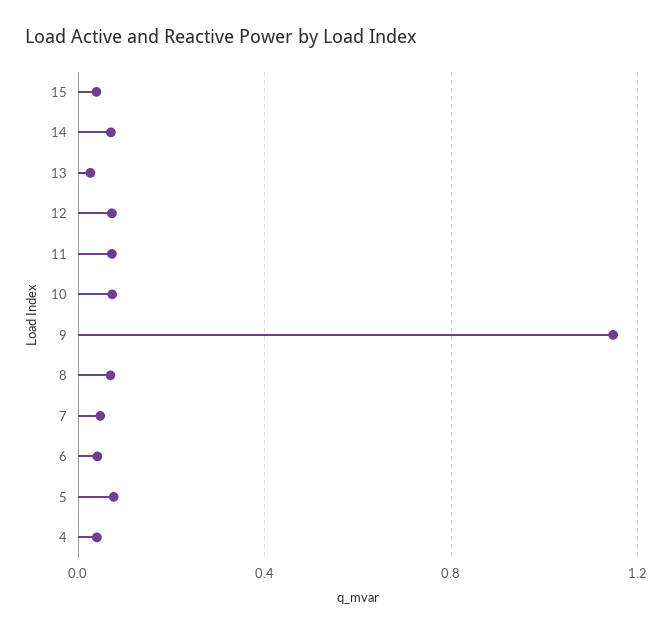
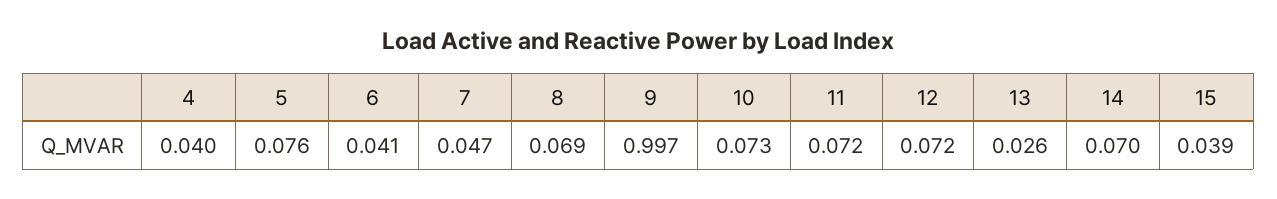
9: 1.15 -> 0.997

